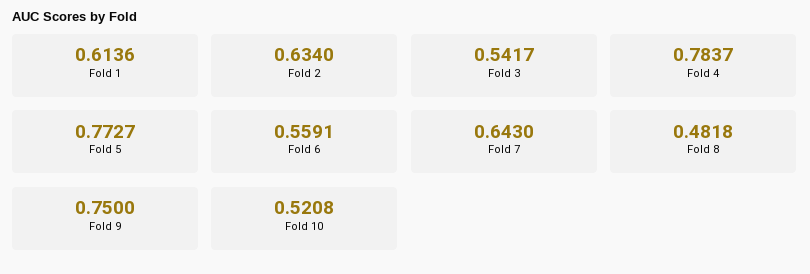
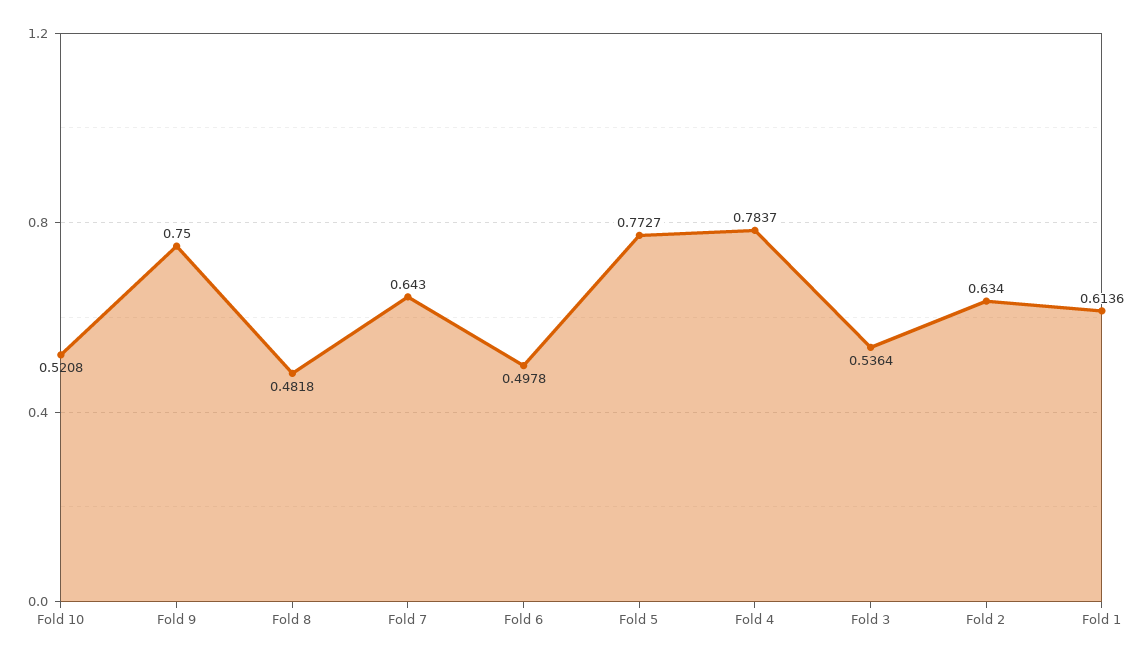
Fold 3: 0.5417 -> 0.5364
Fold 6: 0.5591 -> 0.4978

